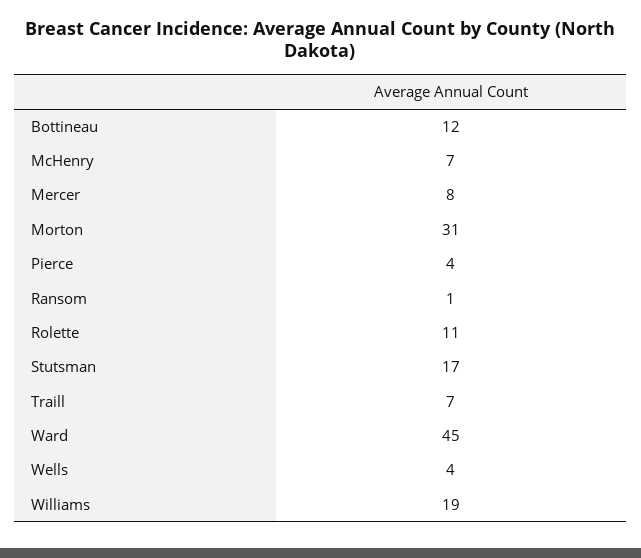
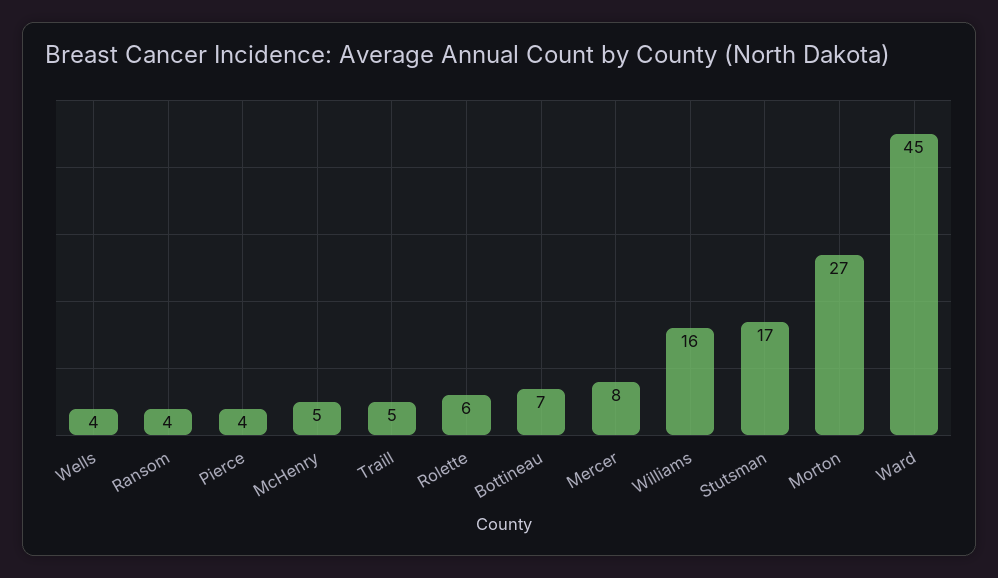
Bottineau: 12 -> 7
McHenry: 7 -> 5
Morton: 31 -> 27
Ransom: 1 -> 4
Rolette: 11 -> 6
Traill: 7 -> 5
Williams: 19 -> 16

